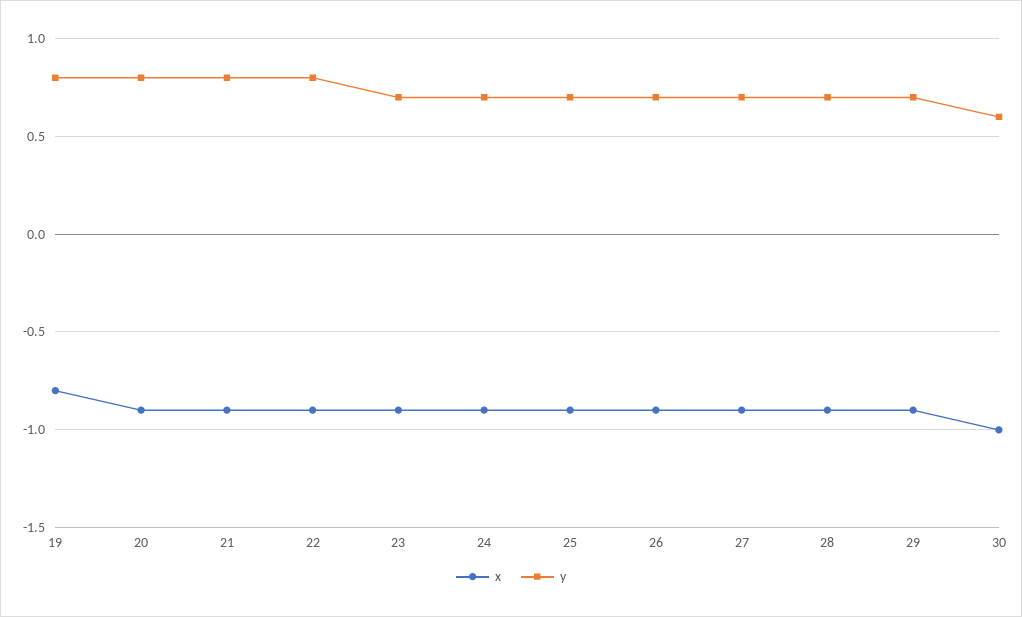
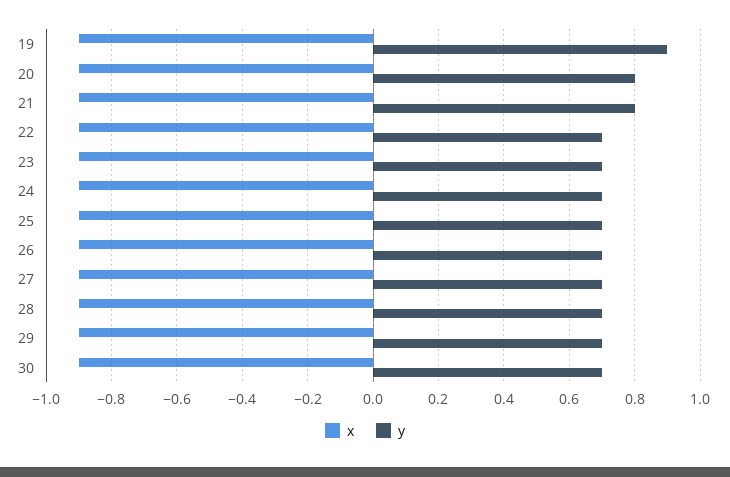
x, 19: -0.8 -> -0.9
y, 19: 0.8 -> 0.9
y, 22: 0.8 -> 0.7
x, 30: -1 -> -0.9
y, 30: 0.6 -> 0.7

